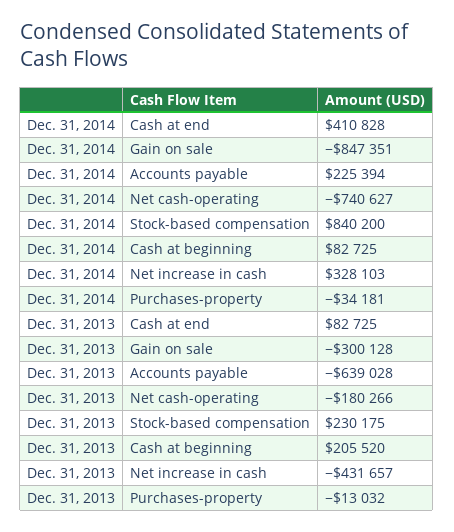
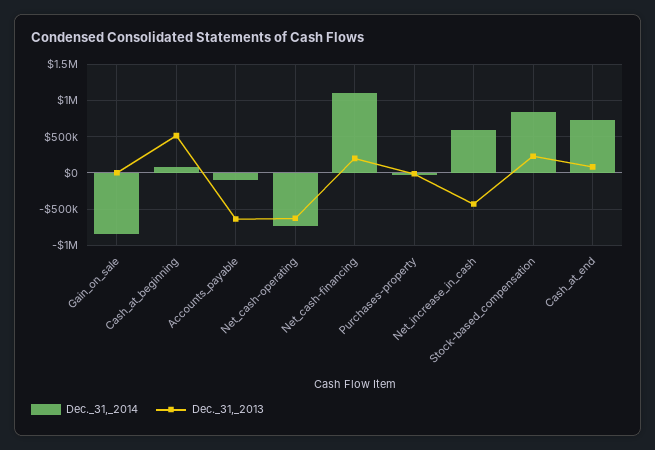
Dec. 31, 2014, Cash at end: 410828 -> 700000
Dec. 31, 2014, Accounts payable: 225394 -> -100000
Dec. 31, 2014, Net increase in cash: 328103 -> 600000
Dec. 31, 2013, Gain on sale: -300128 -> 0
Dec. 31, 2013, Net cash-operating: -180266 -> -600000
Dec. 31, 2013, Cash at beginning: 205520 -> 500000
Dec. 31, 2014, Net_cash-financing: none -> 1100000
Dec. 31, 2013, Net_cash-financing: none -> 200000

